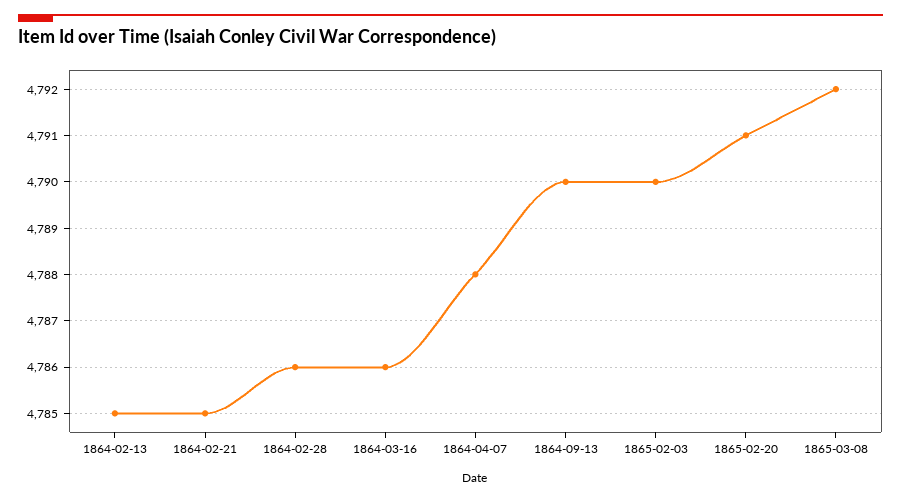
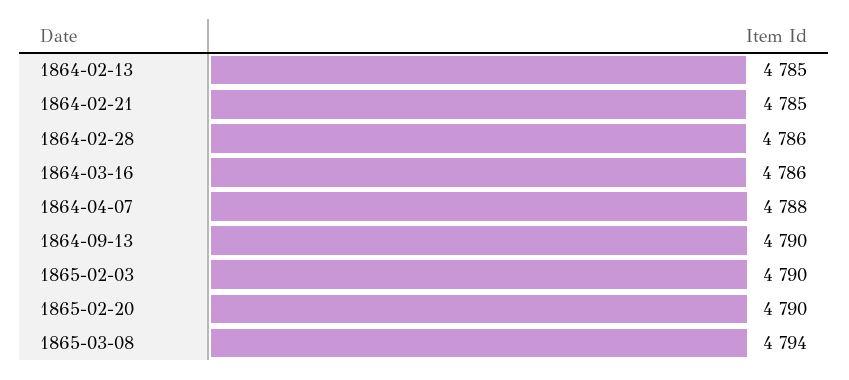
1865-02-20: 4791 -> 4790
1865-03-08: 4792 -> 4794

